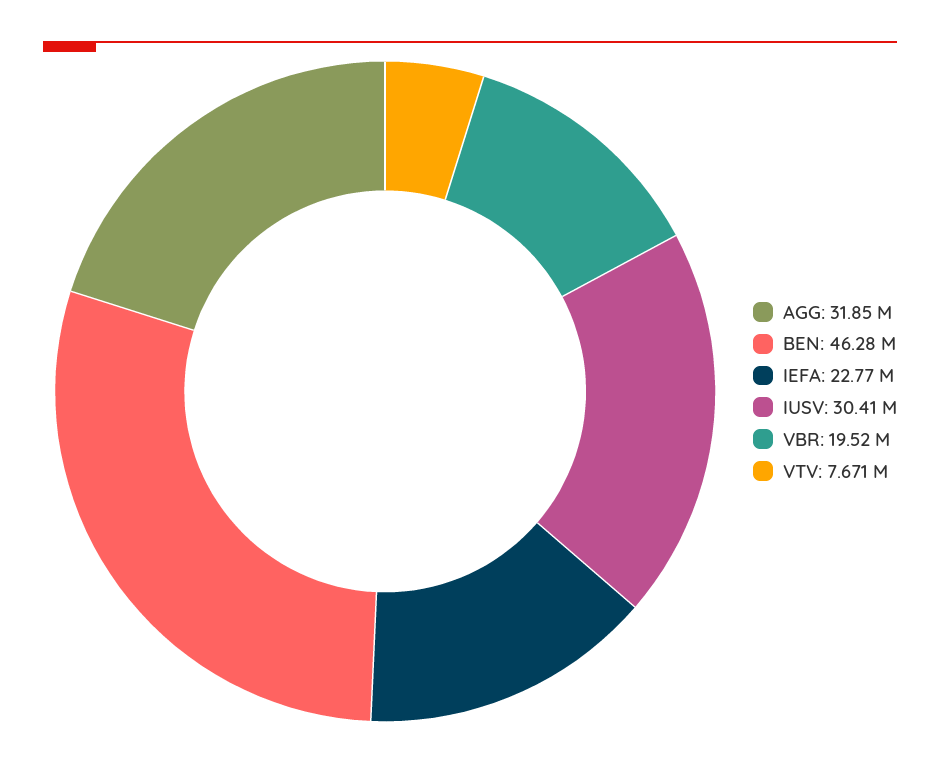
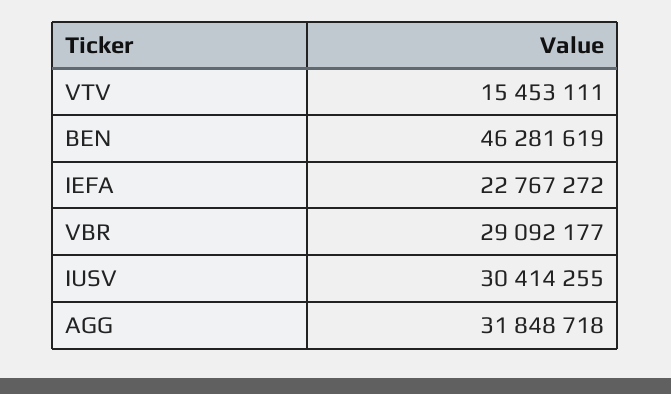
VBR: 19520000 -> 29092177
VTV: 7671000 -> 15453111

